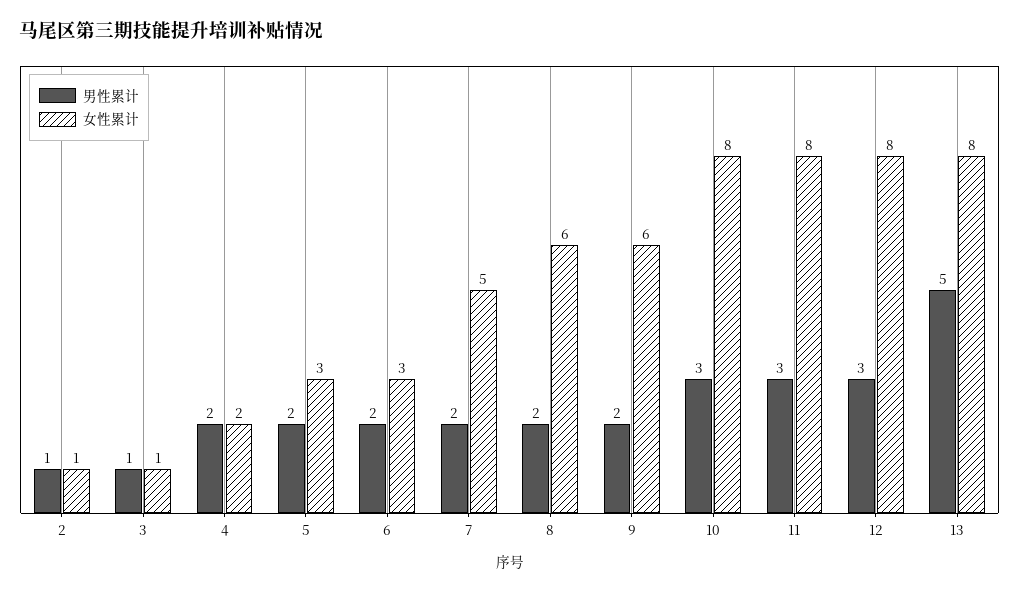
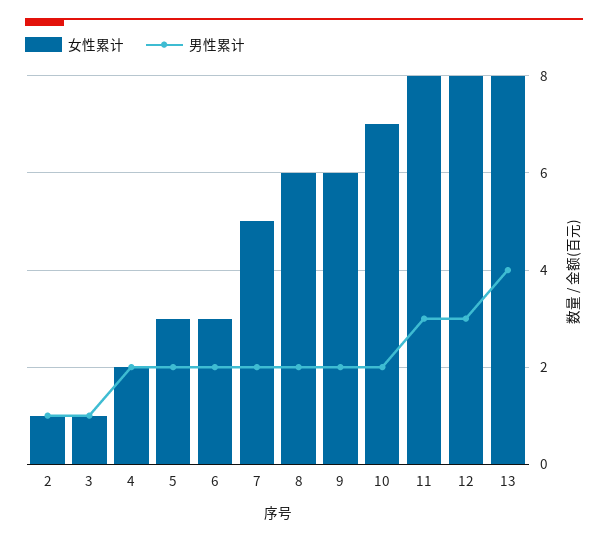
男性累计, 10: 3 -> 2
女性累计, 10: 8 -> 7
男性累计, 13: 5 -> 4

